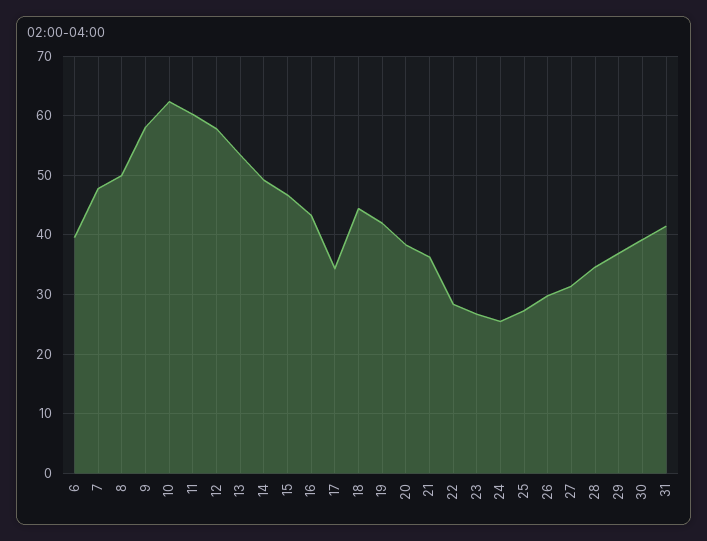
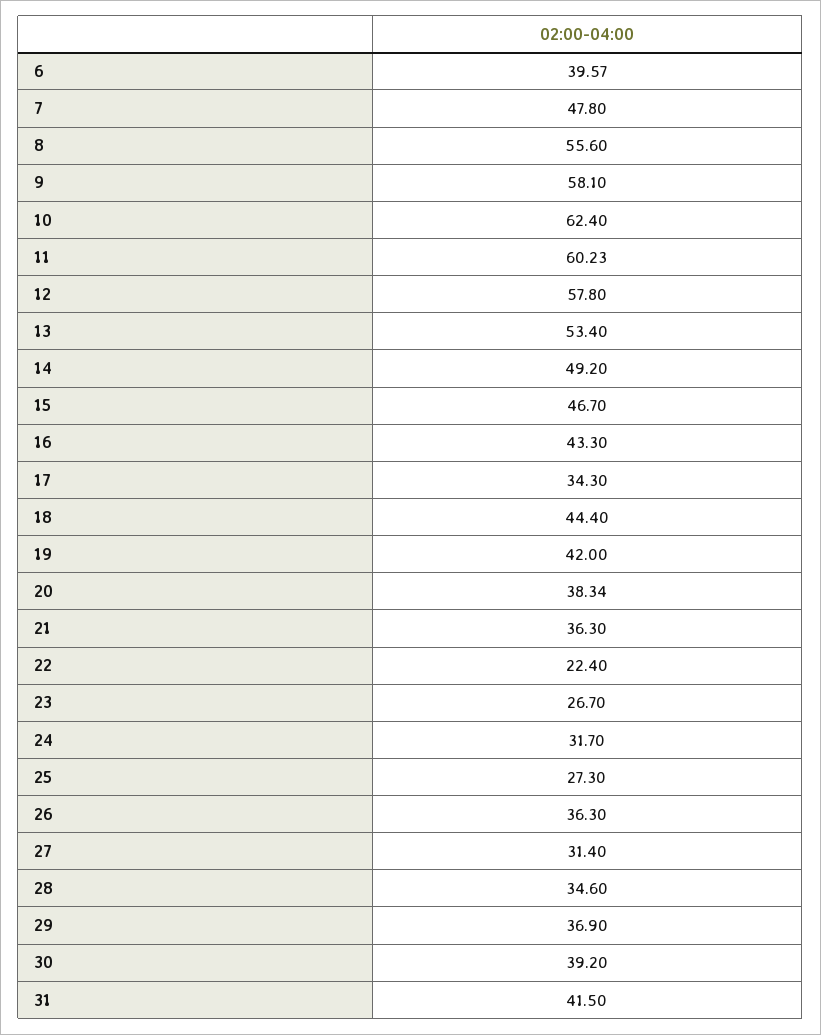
8: 50 -> 55.6
22: 28 -> 22.4
24: 26 -> 31.7
26: 30 -> 36.3

